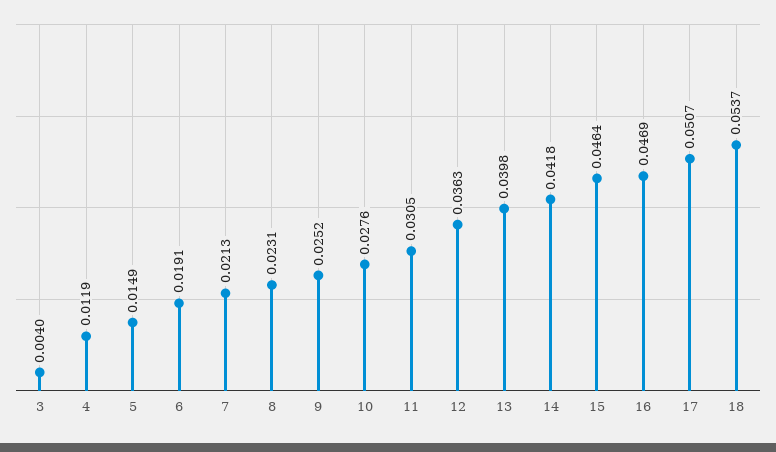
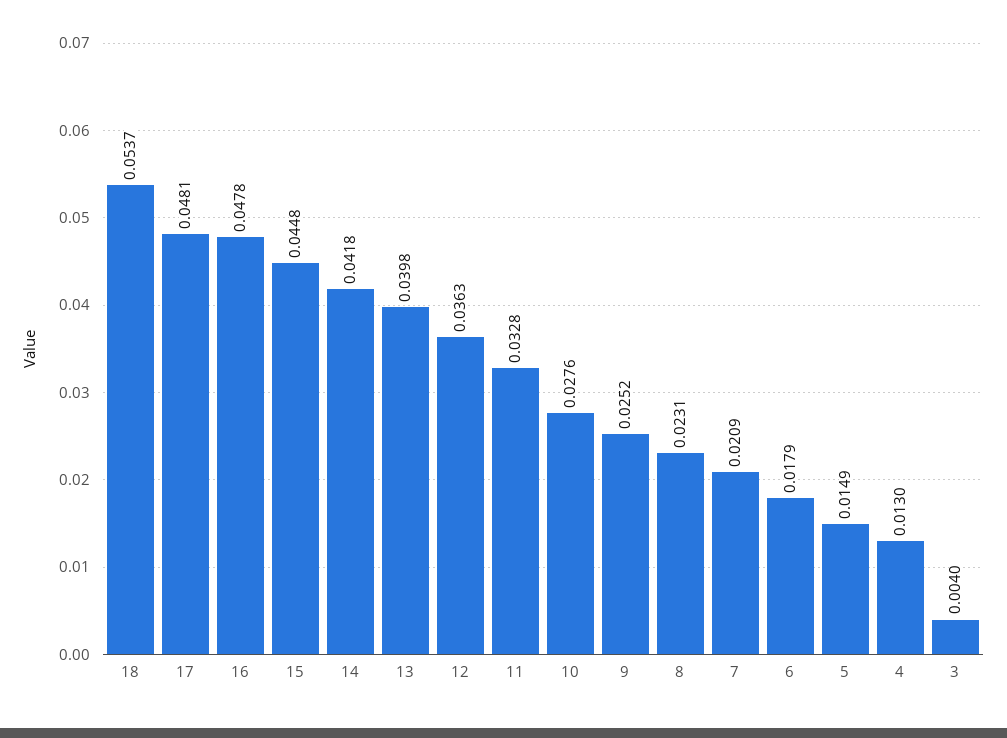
4: 0.0119 -> 0.013
6: 0.0191 -> 0.0179
7: 0.0213 -> 0.0209
11: 0.0305 -> 0.0328
15: 0.0464 -> 0.0448
16: 0.0469 -> 0.0478
17: 0.0507 -> 0.0481

